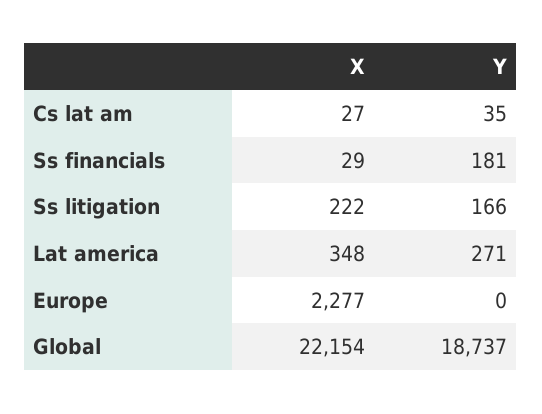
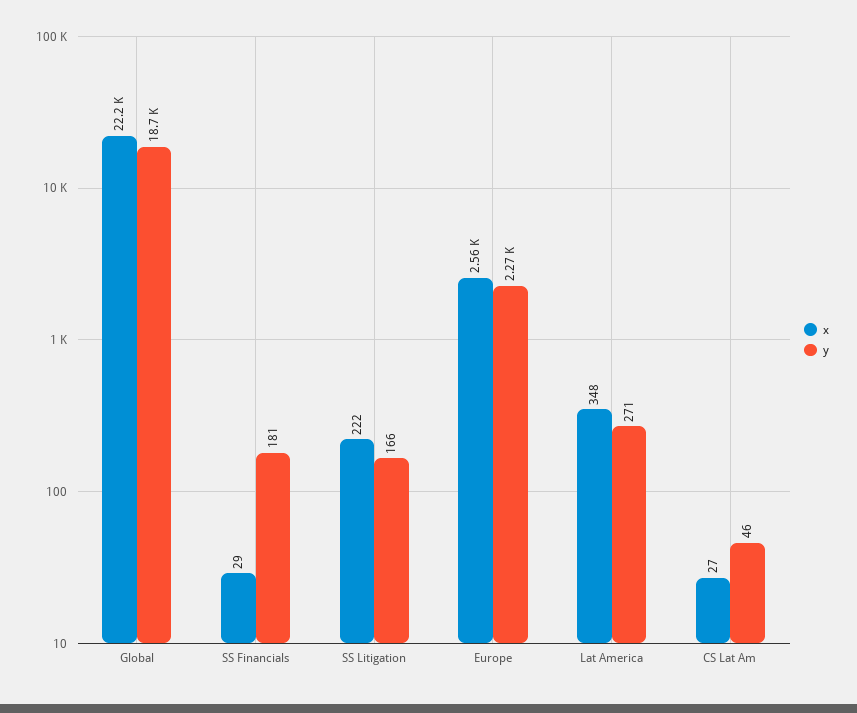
Y, Cs lat am: 35 -> 46
X, Europe: 2277 -> 2560
Y, Europe: 0 -> 2270

